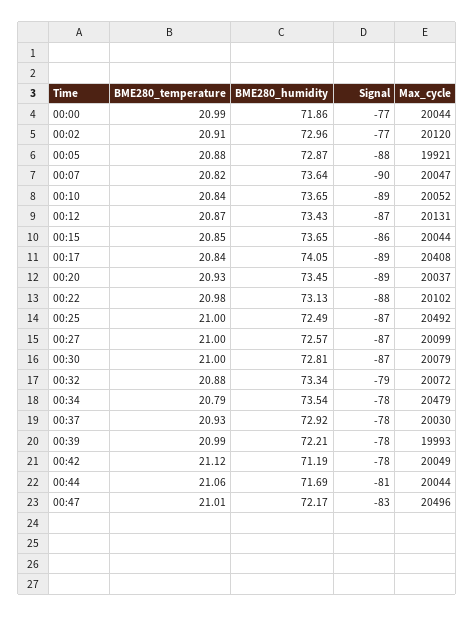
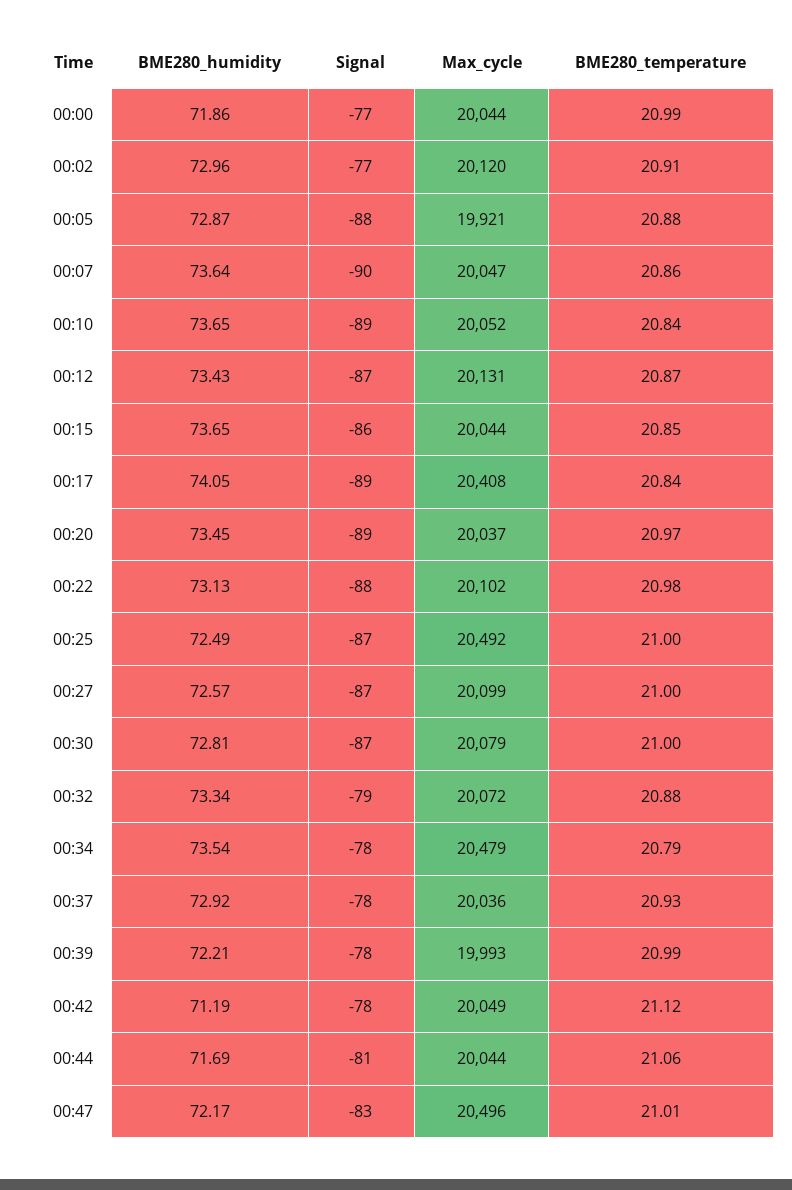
BME280_temperature, 00:07: 20.82 -> 20.86
BME280_temperature, 00:20: 20.93 -> 20.97
Max_cycle, 00:37: 20030 -> 20036

